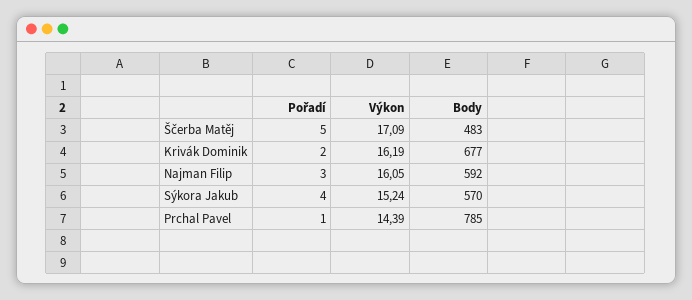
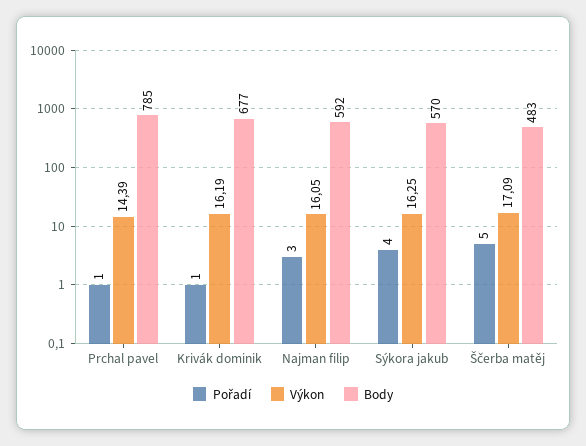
Pořadí, Krivák Dominik: 2 -> 1
Výkon, Sýkora Jakub: 15.24 -> 16.25

